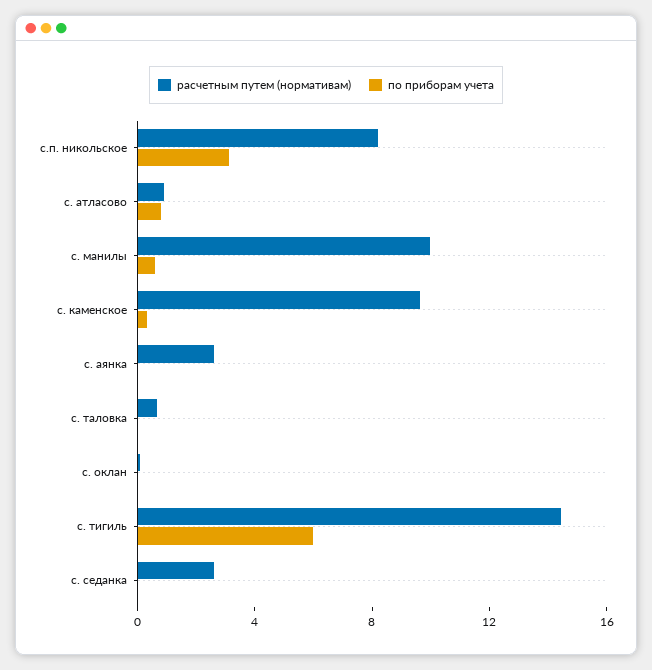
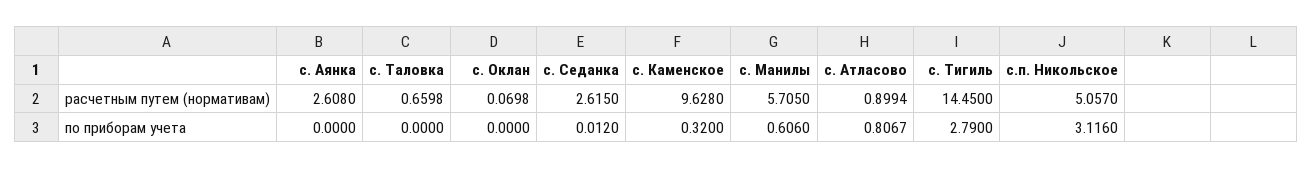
расчетным путем (нормативам), с.п. никольское: 8 -> 5.057
расчетным путем (нормативам), с. манилы: 10 -> 5.705
по приборам учета, с. тигиль: 6 -> 2.79

